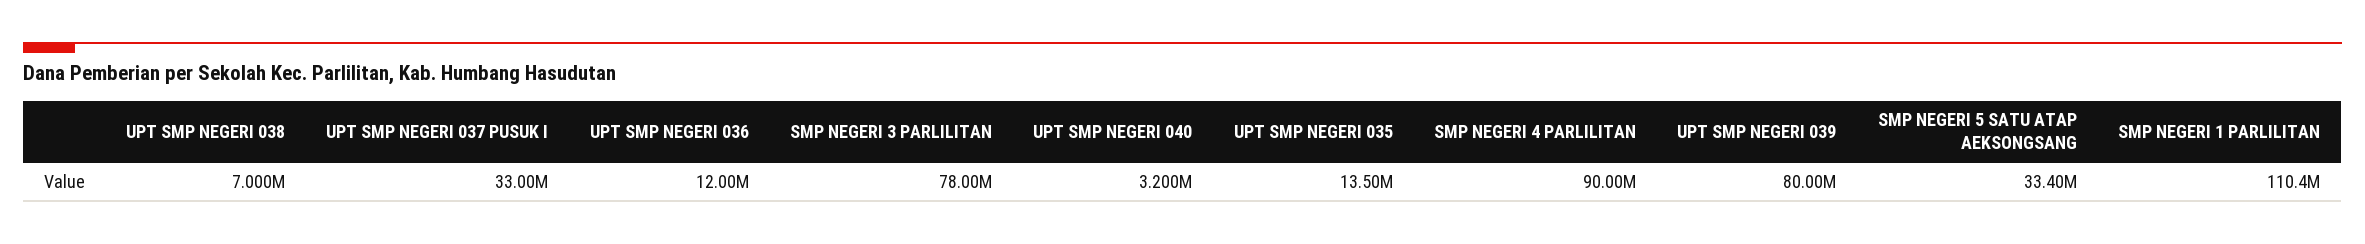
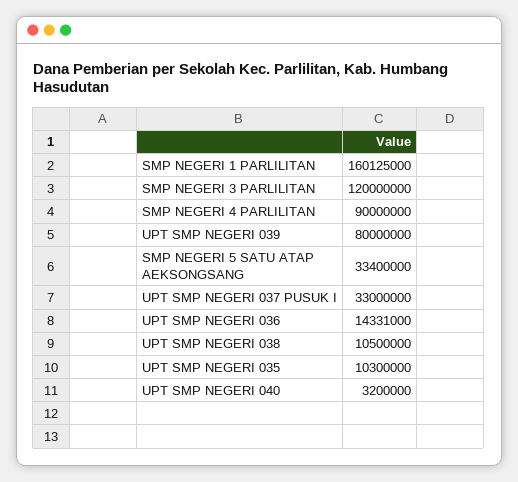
UPT SMP NEGERI 038: 7000000 -> 10500000
UPT SMP NEGERI 036: 12000000 -> 14331000
SMP NEGERI 3 PARLILITAN: 78000000 -> 120000000
UPT SMP NEGERI 035: 13500000 -> 10300000
SMP NEGERI 1 PARLILITAN: 110400000 -> 160125000

